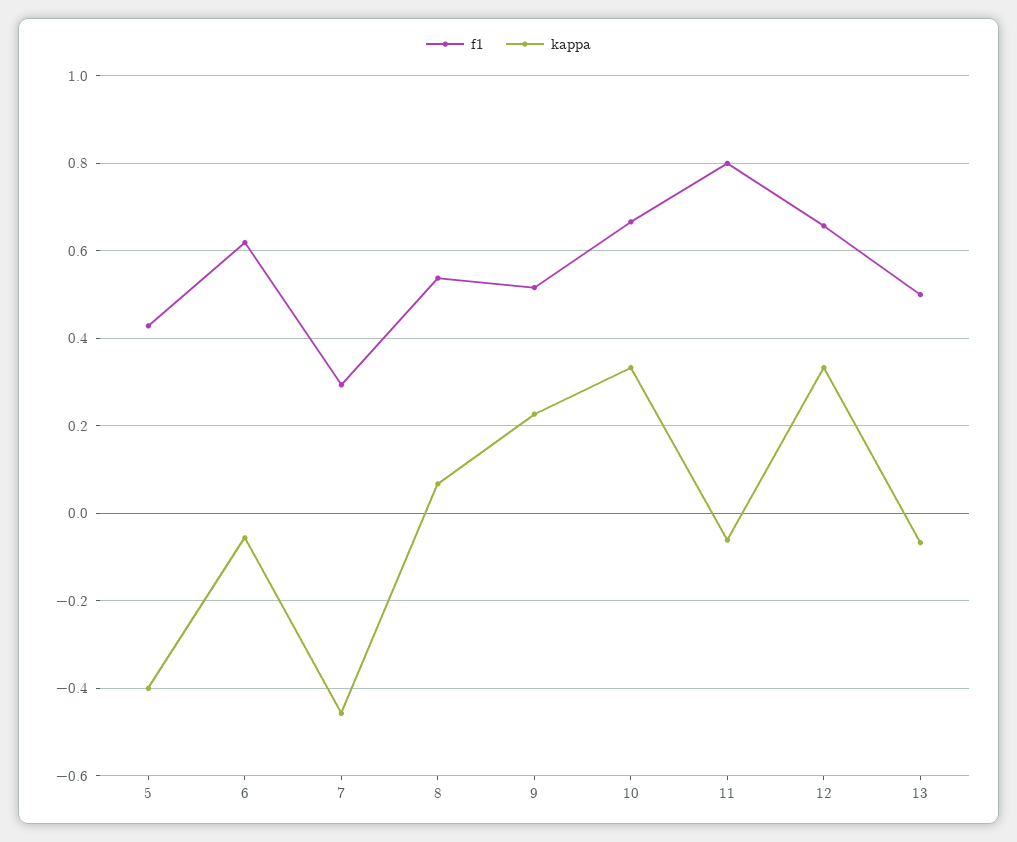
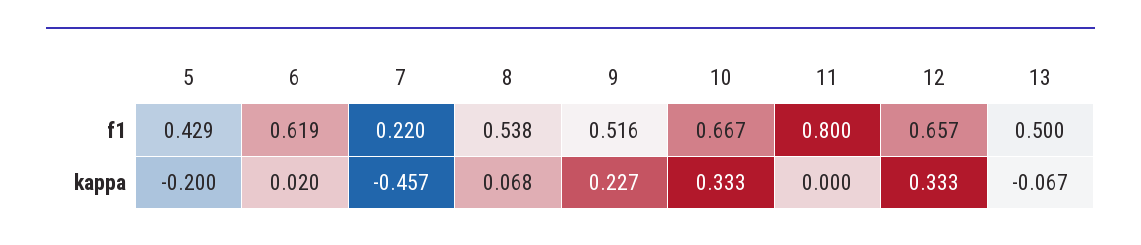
kappa, 5: -0.4 -> -0.2
kappa, 6: -0.06 -> 0.02
f1, 7: 0.3 -> 0.22
kappa, 11: -0.06 -> 0

